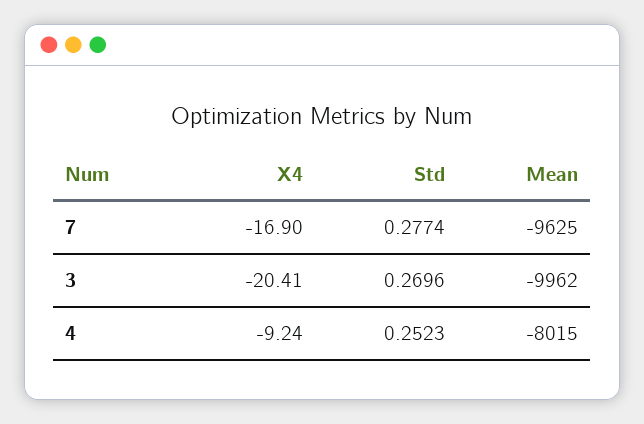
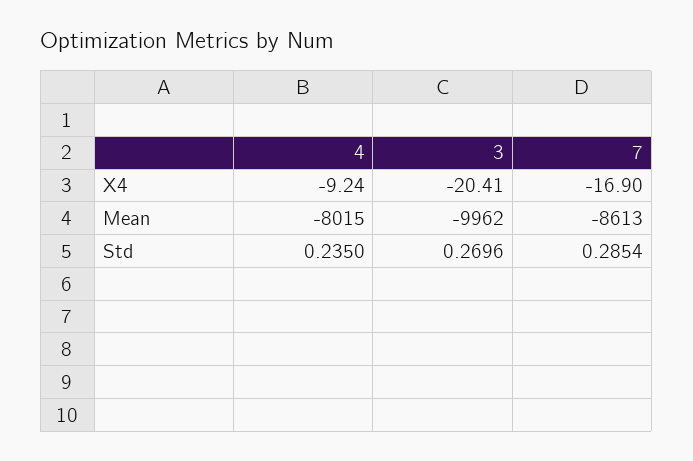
Std, 7: 0.2774 -> 0.2854
Mean, 7: -9625 -> -8613
Std, 4: 0.2523 -> 0.235

